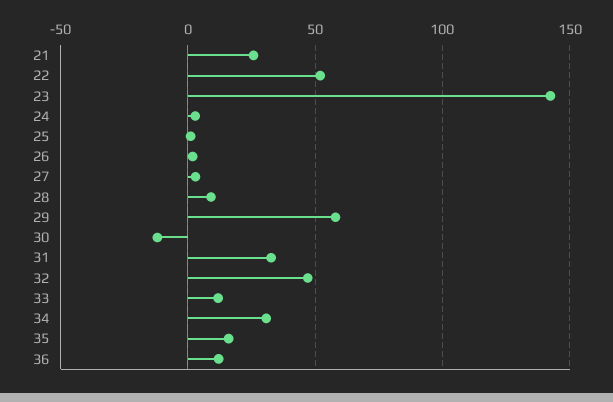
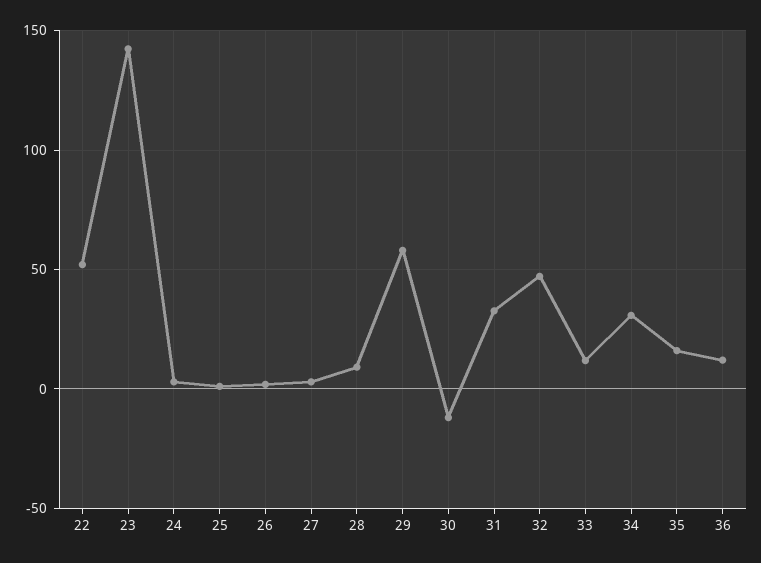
21: 25 -> none

